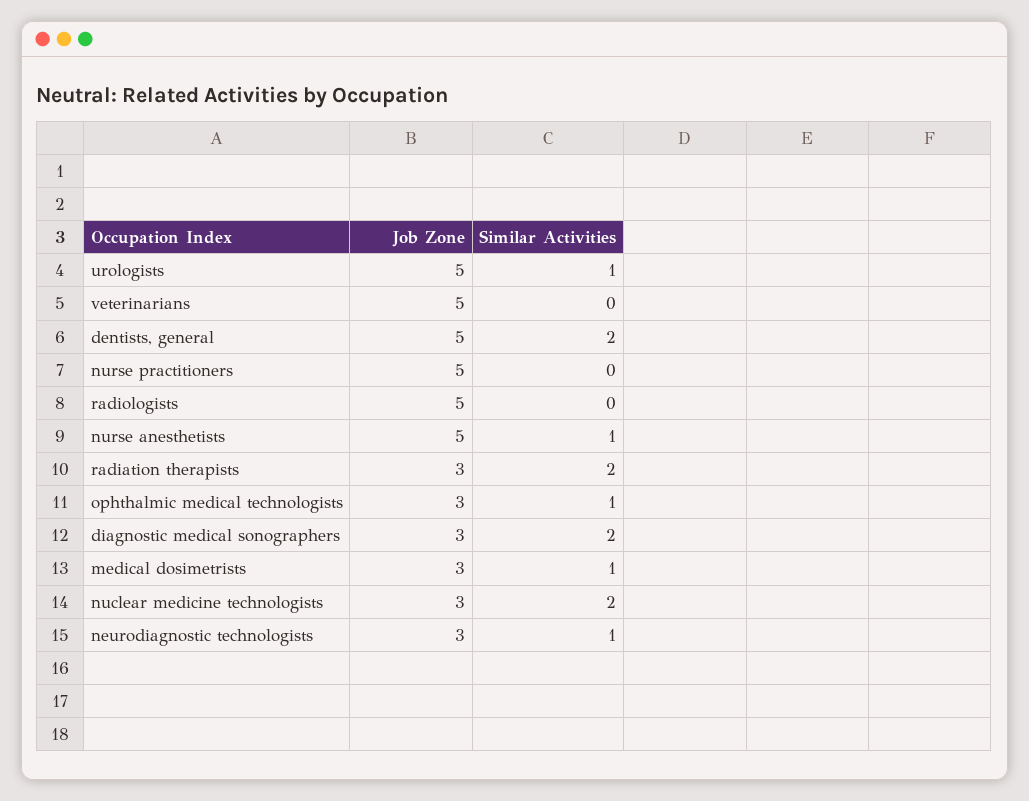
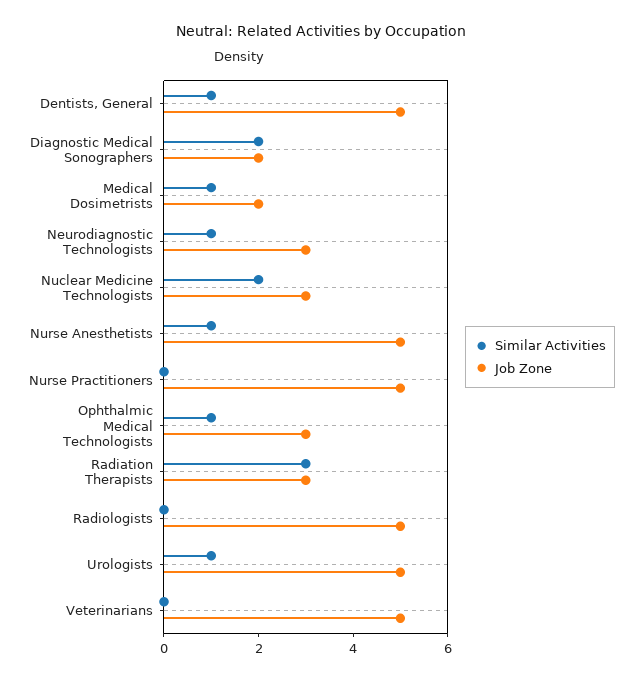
Similar Activities, dentists, general: 2 -> 1
Similar Activities, radiation therapists: 2 -> 3
Job Zone, diagnostic medical sonographers: 3 -> 2
Job Zone, medical dosimetrists: 3 -> 2

